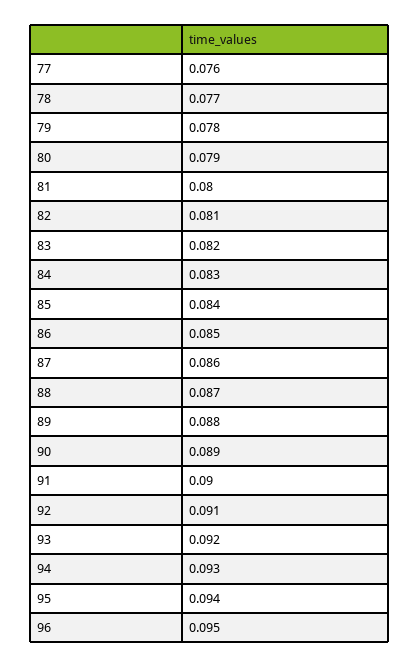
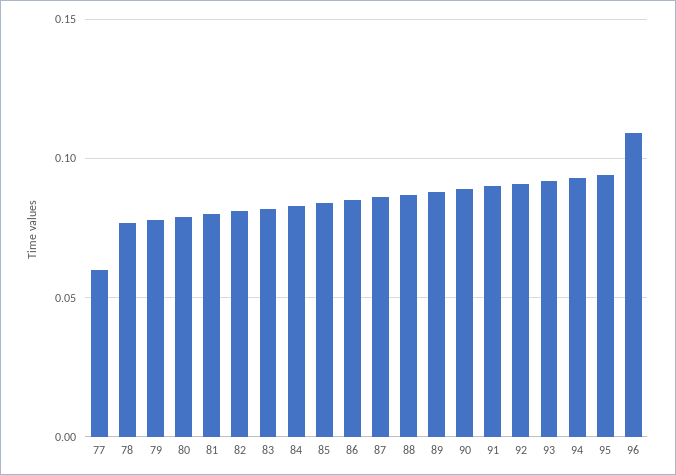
77: 0.076 -> 0.06
96: 0.095 -> 0.11

